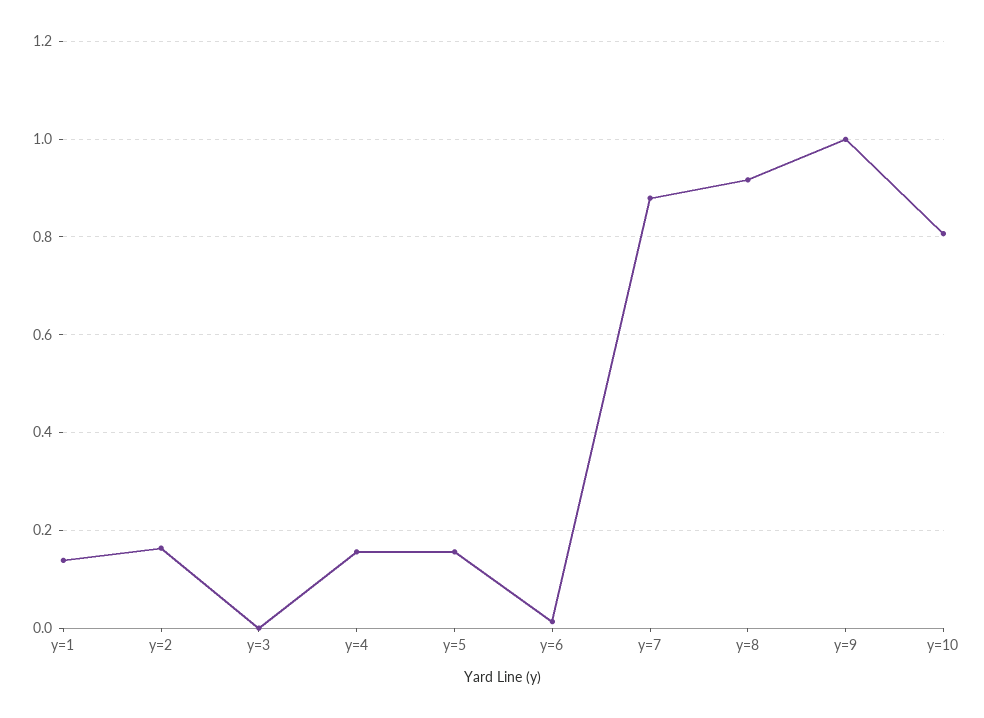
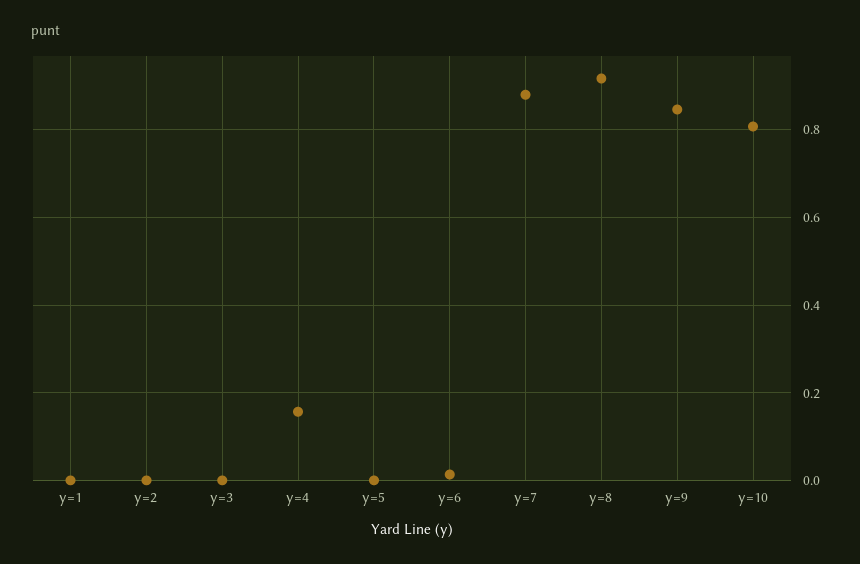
y=1: 0.14 -> 0
y=2: 0.16 -> 0
y=5: 0.16 -> 0
y=9: 1 -> 0.84

